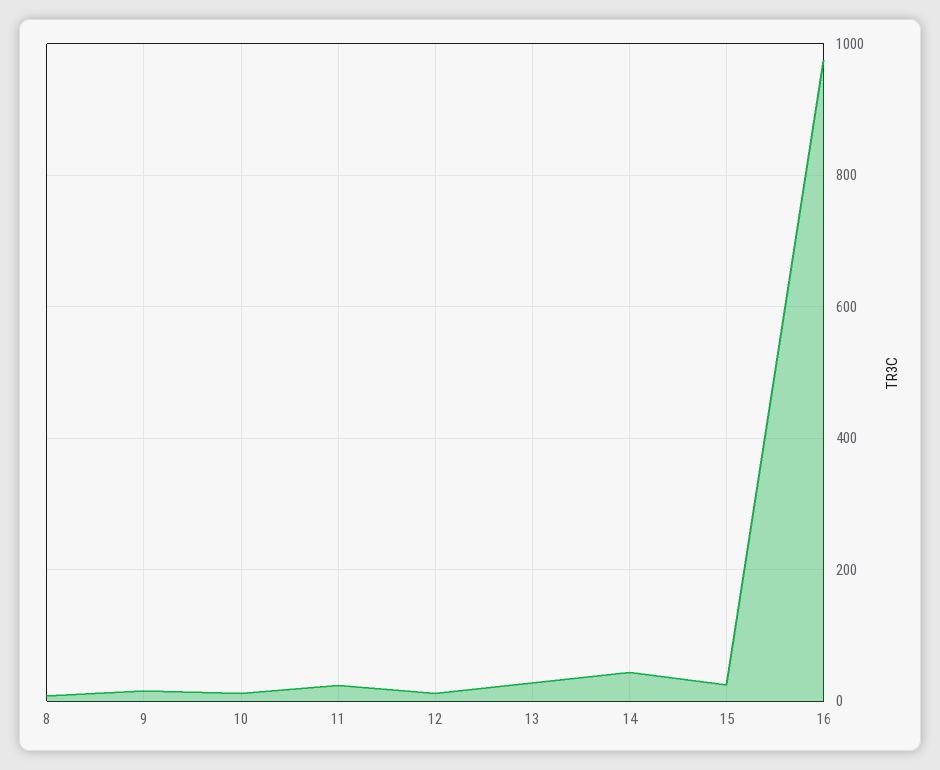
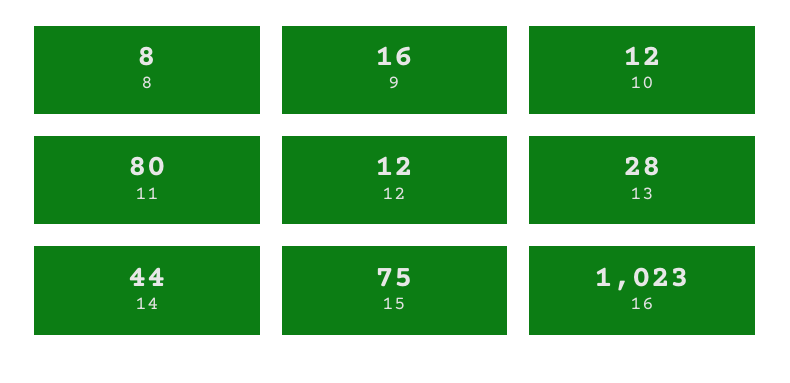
11: 20 -> 80
15: 20 -> 75
16: 980 -> 1023

